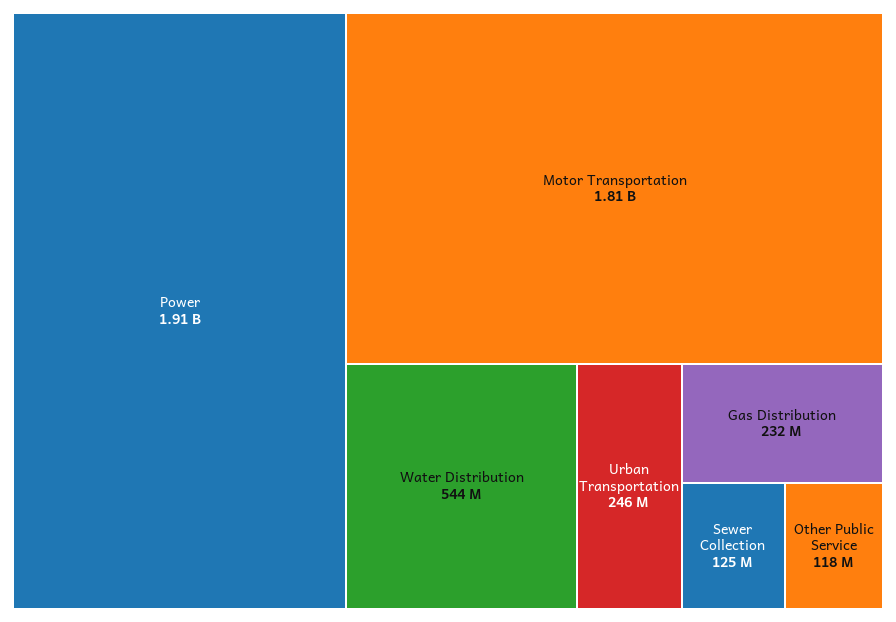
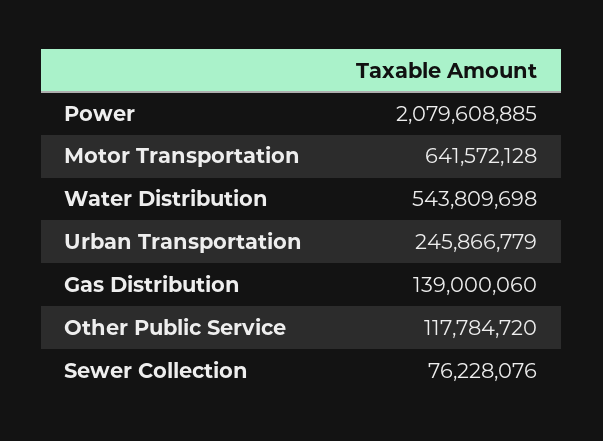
Power: 1910000000 -> 2079608885
Motor Transportation: 1810000000 -> 641572128
Gas Distribution: 232000000 -> 139000060
Sewer Collection: 125000000 -> 76228076

